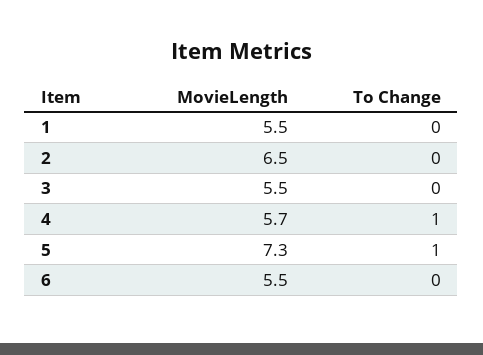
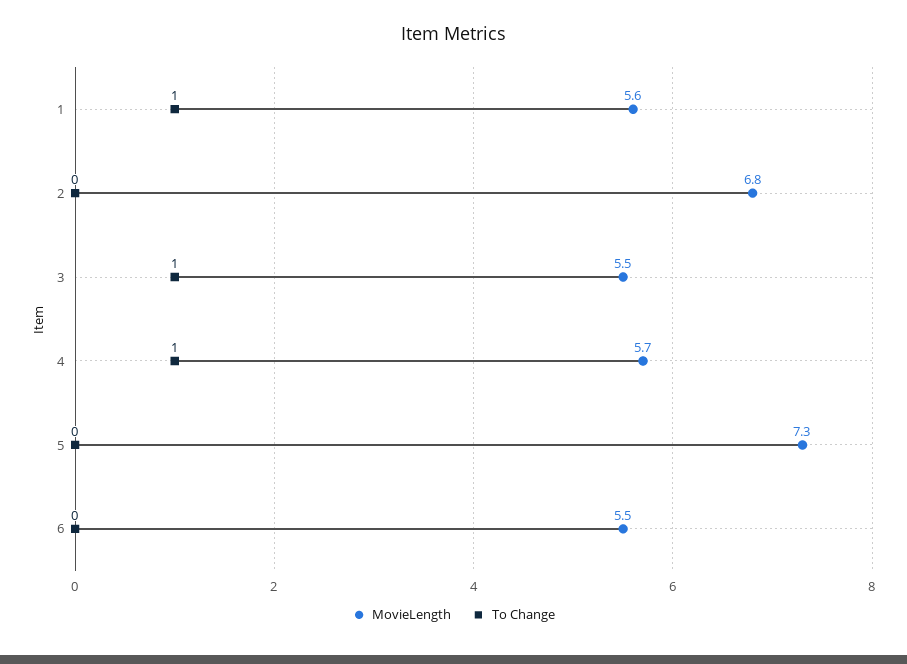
MovieLength, 1: 5.5 -> 5.6
To Change, 1: 0 -> 1
MovieLength, 2: 6.5 -> 6.8
To Change, 3: 0 -> 1
To Change, 5: 1 -> 0

